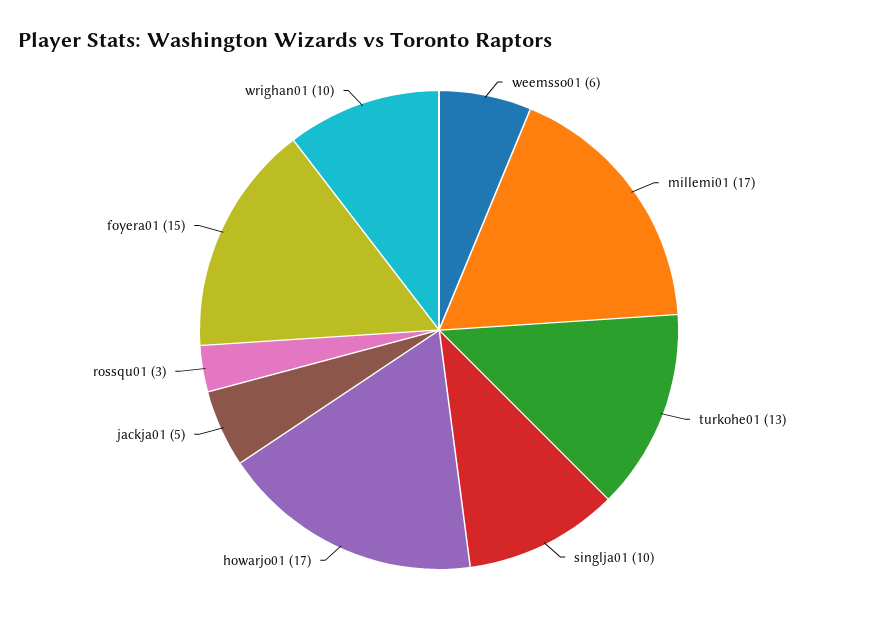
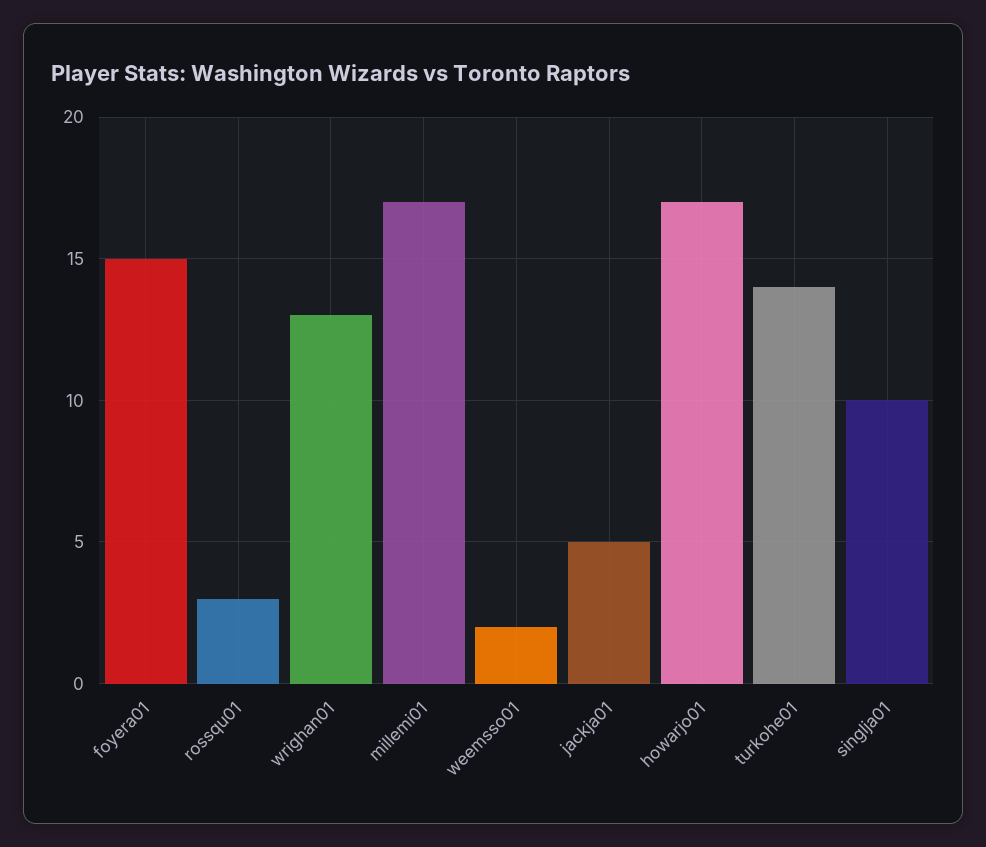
weemsso01: 6 -> 2
turkohe01: 13 -> 14
wrighan01: 10 -> 13

